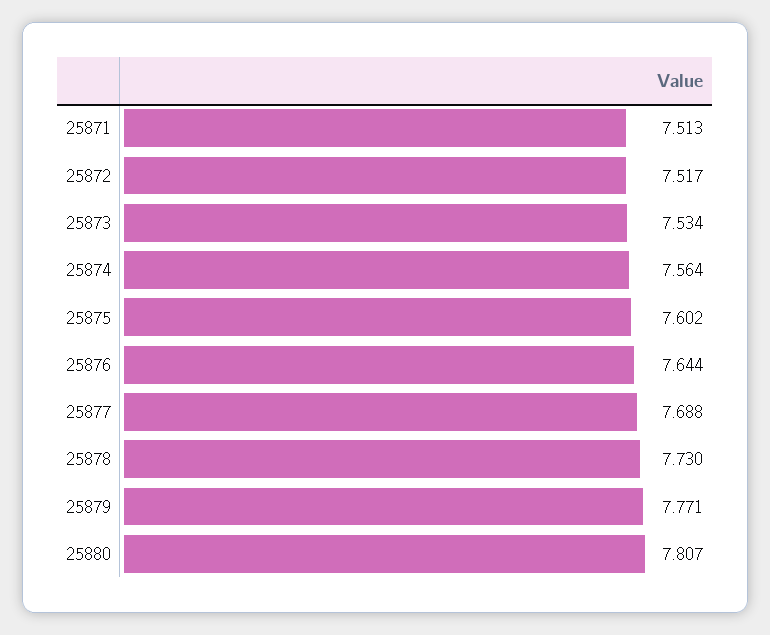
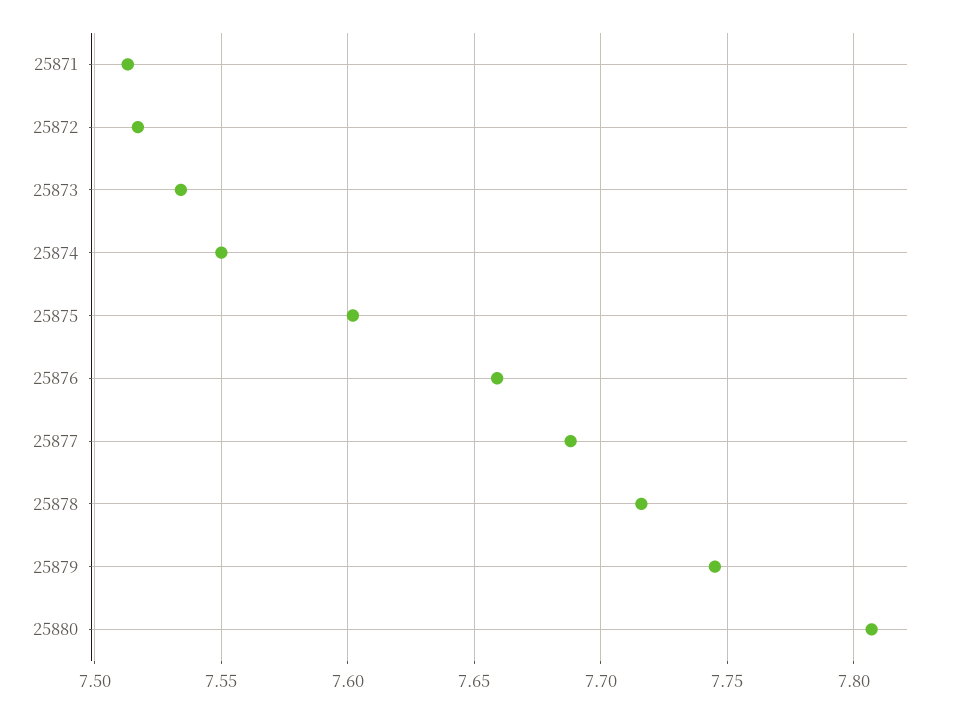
25874: 7.564 -> 7.55
25876: 7.644 -> 7.66
25878: 7.73 -> 7.715
25879: 7.771 -> 7.745

